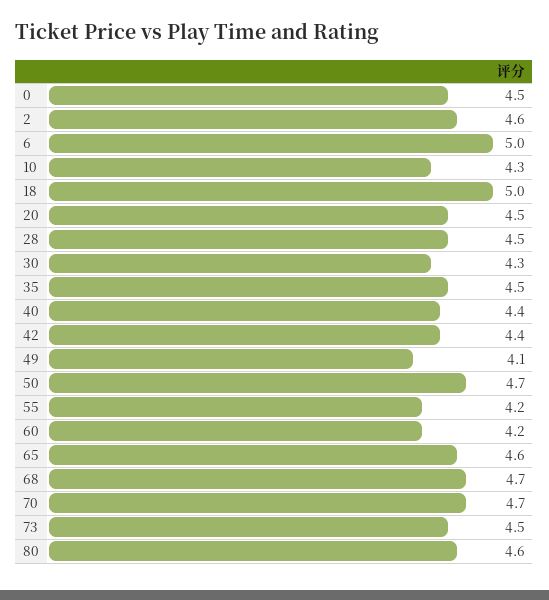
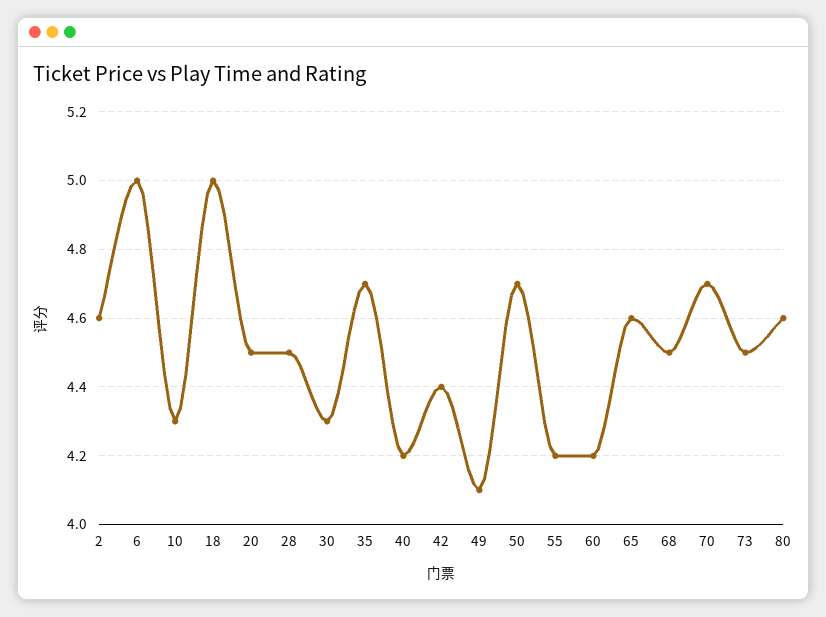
0: 4.5 -> none
35: 4.5 -> 4.7
40: 4.4 -> 4.2
68: 4.7 -> 4.5

